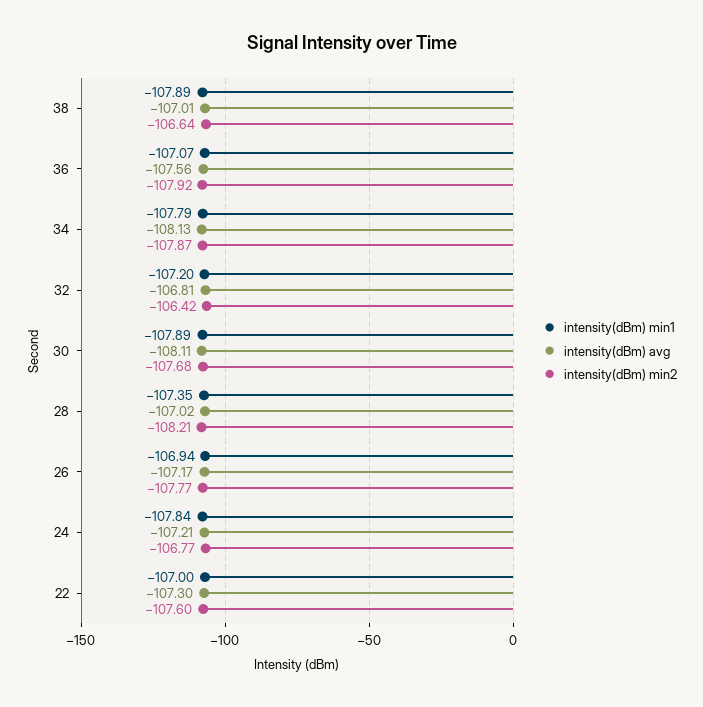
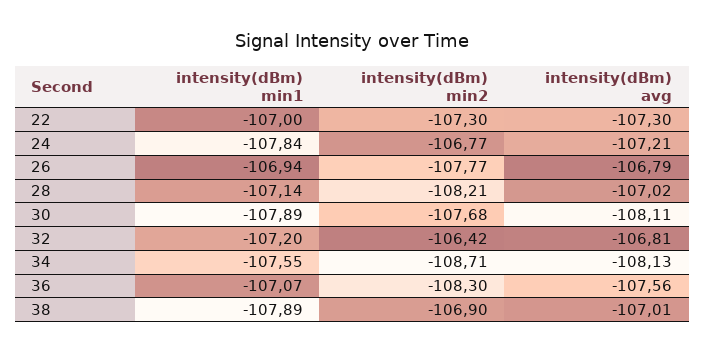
intensity(dBm) min2, 38: -106.64 -> -106.9
intensity(dBm) min2, 36: -107.92 -> -108.3
intensity(dBm) min1, 34: -107.79 -> -107.55
intensity(dBm) min2, 34: -107.87 -> -108.71
intensity(dBm) min1, 28: -107.35 -> -107.14
intensity(dBm) avg, 26: -107.17 -> -106.79
intensity(dBm) min2, 22: -107.6 -> -107.3

